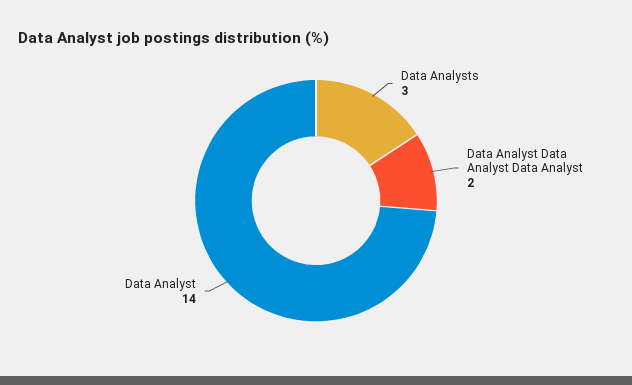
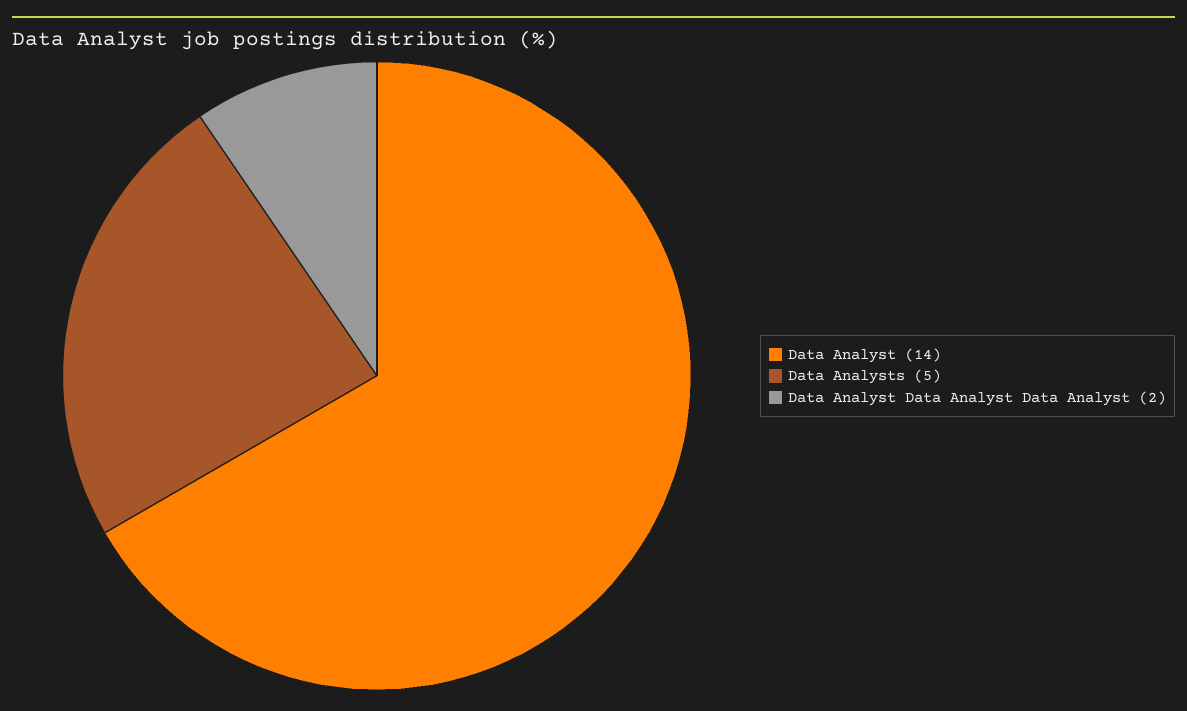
Data Analysts: 3 -> 5

